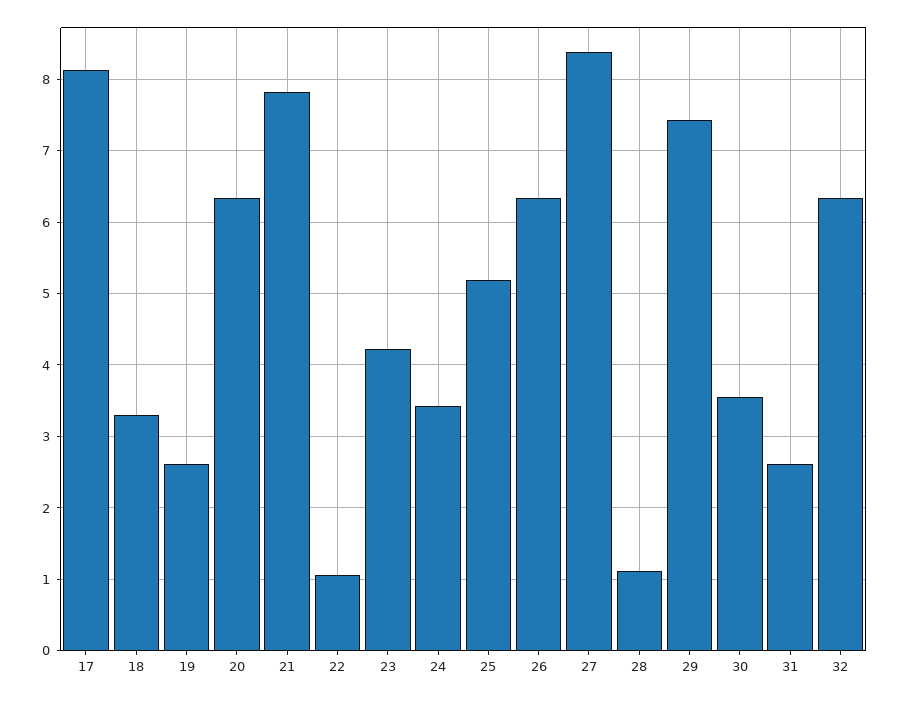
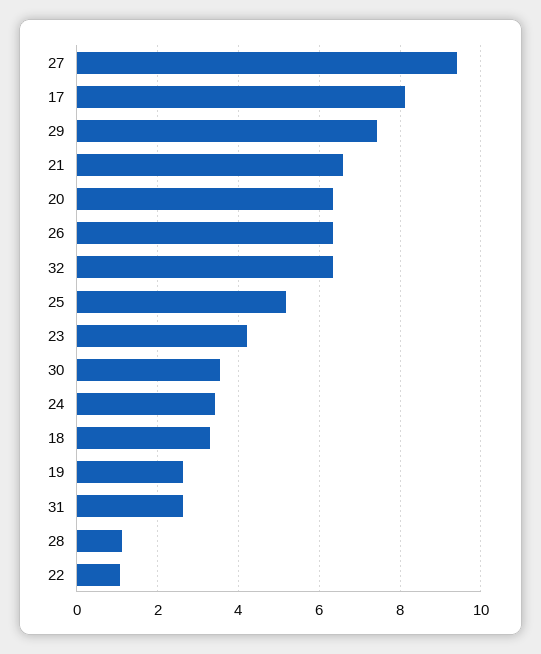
21: 7.8 -> 6.6
27: 8.4 -> 9.4

